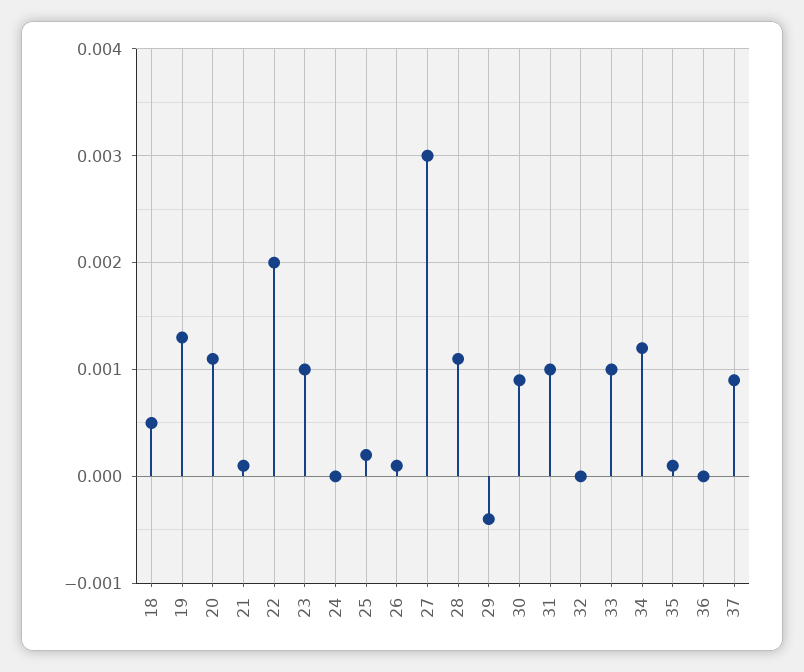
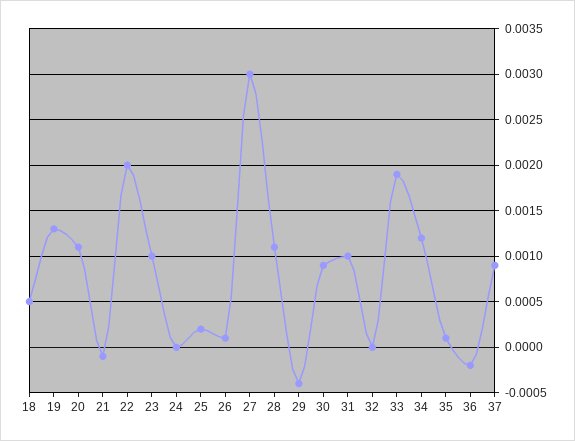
21: 0.0001 -> -0.0001
33: 0.001 -> 0.0019
36: 0 -> -0.0002

